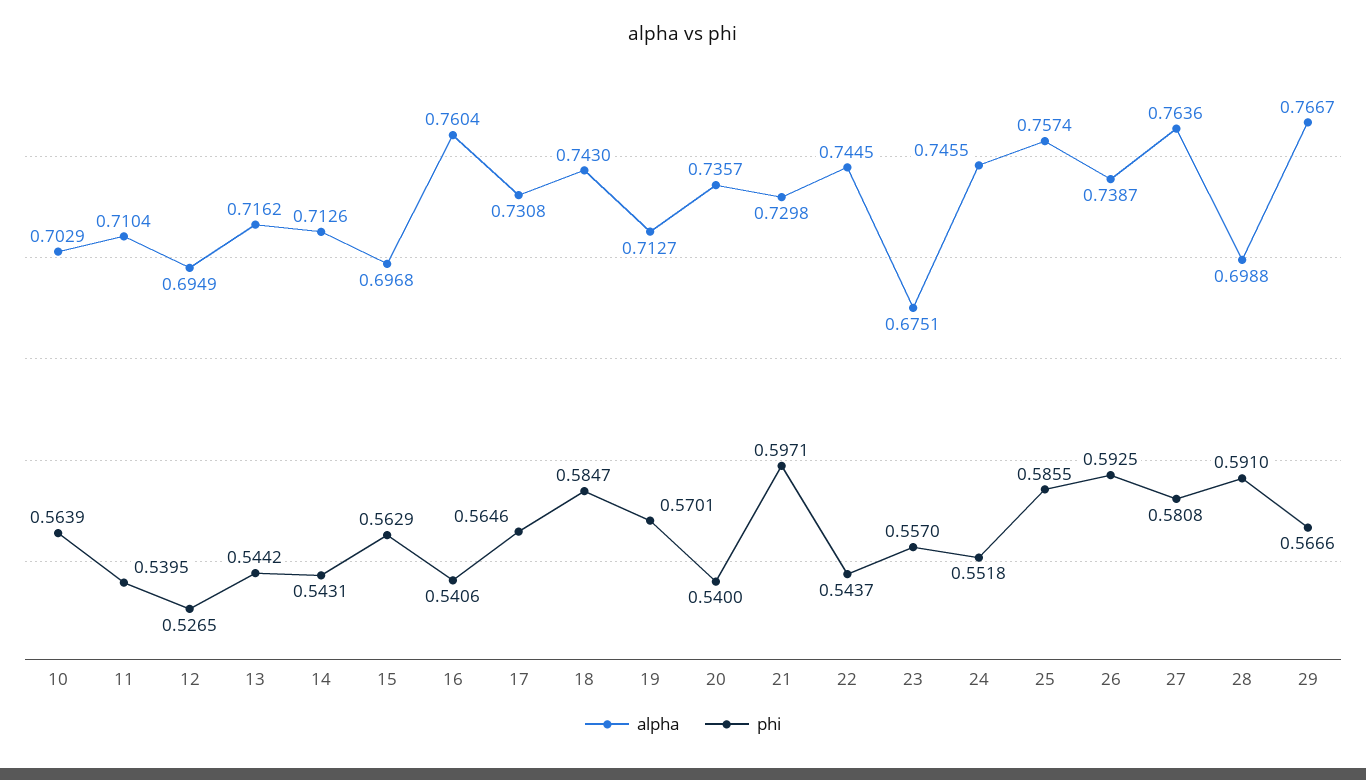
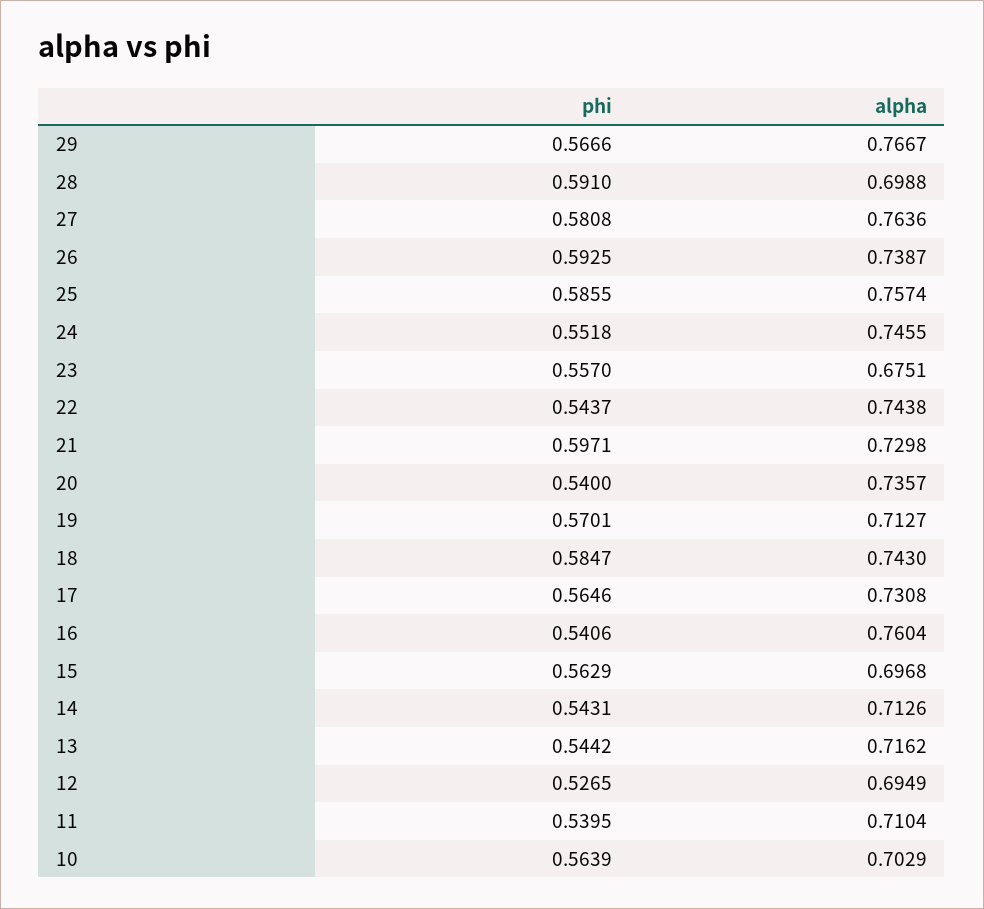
alpha, 22: 0.7445 -> 0.7438

